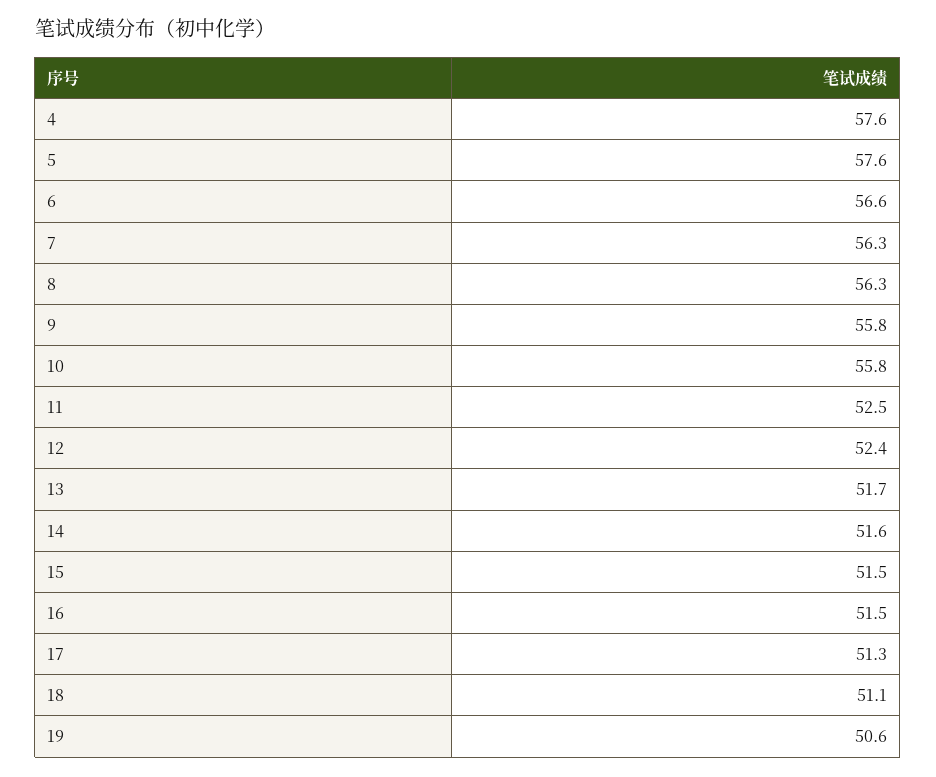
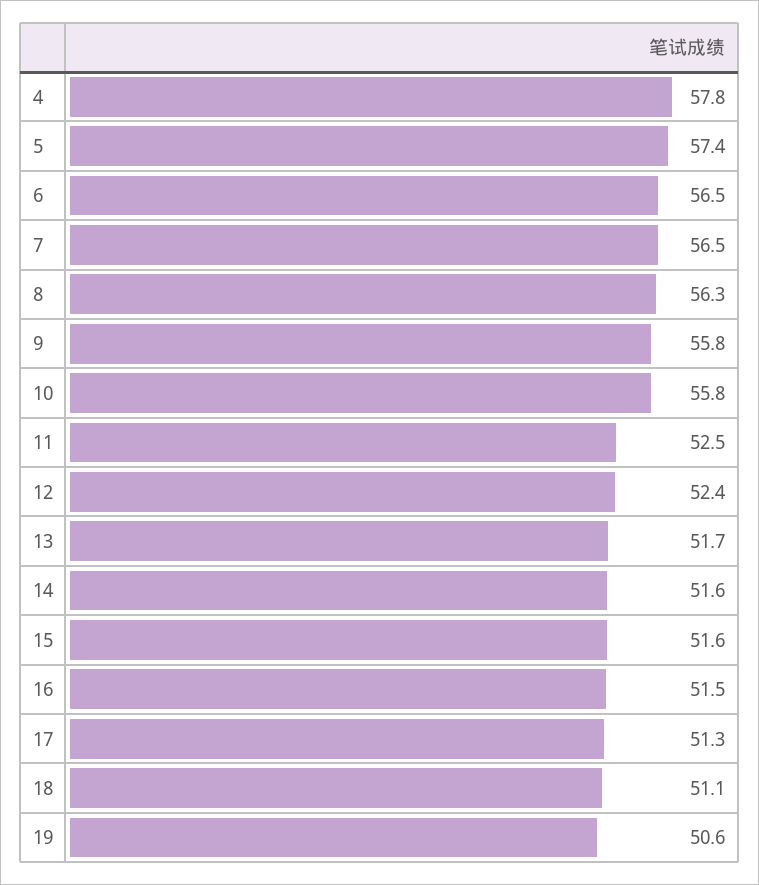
4: 57.6 -> 57.8
5: 57.6 -> 57.4
6: 56.6 -> 56.5
7: 56.3 -> 56.5
15: 51.5 -> 51.6

